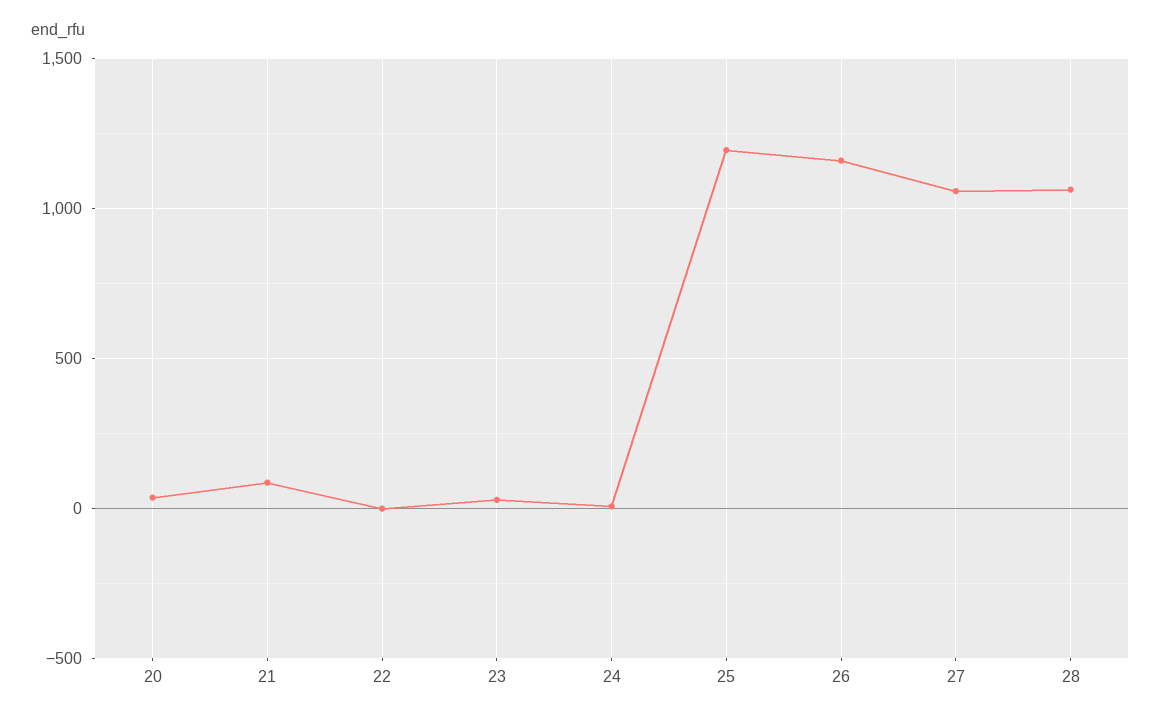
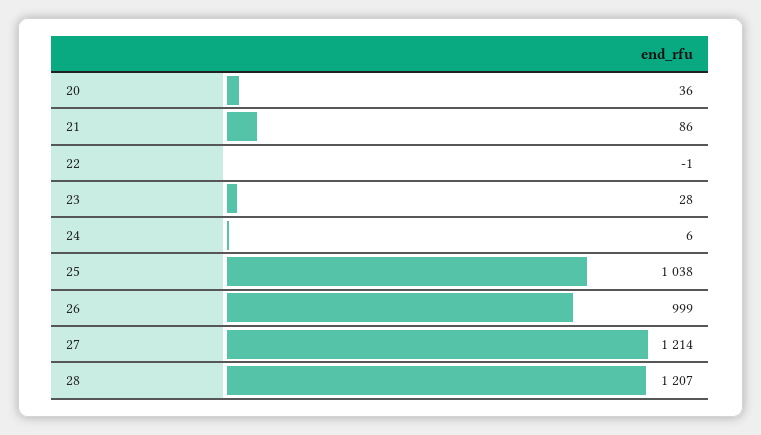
25: 1200 -> 1038
26: 1150 -> 999
27: 1050 -> 1214
28: 1050 -> 1207

